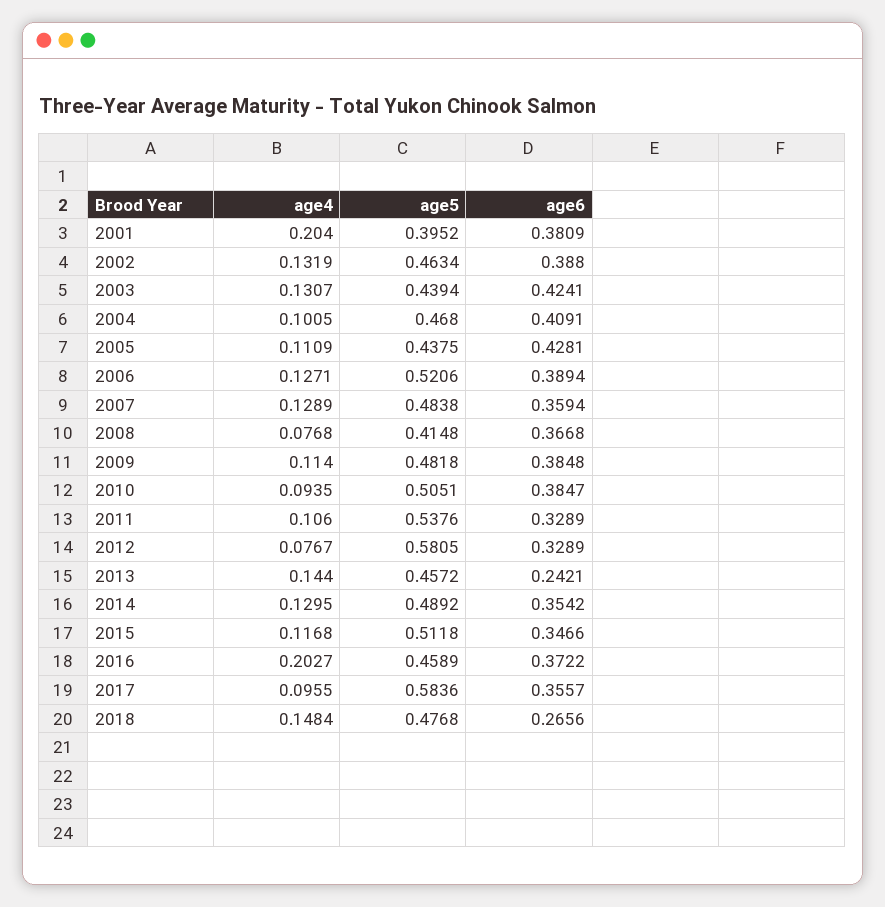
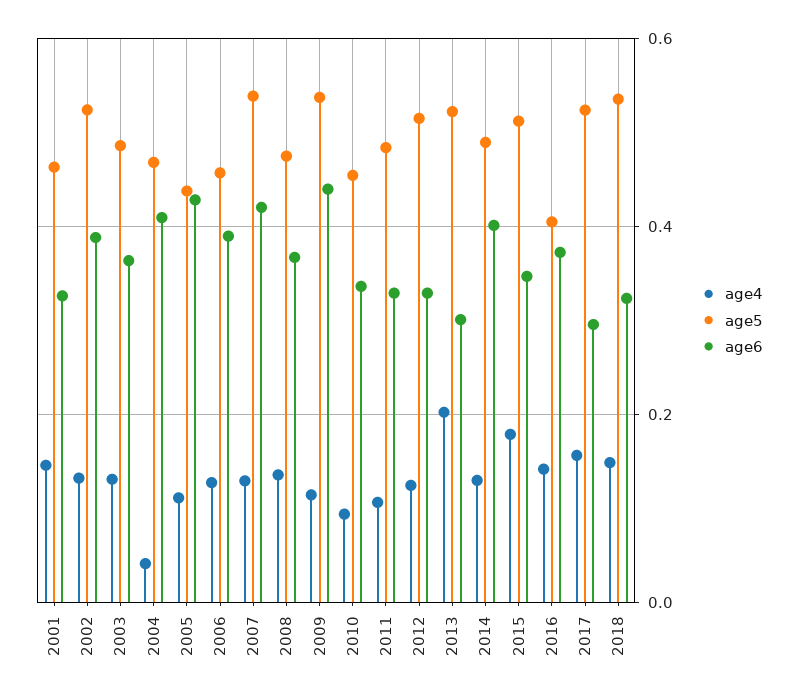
age4, 2001: 0.204 -> 0.14
age5, 2001: 0.3952 -> 0.46
age6, 2001: 0.3809 -> 0.32
age5, 2002: 0.4634 -> 0.52
age5, 2003: 0.4394 -> 0.48
age6, 2003: 0.4241 -> 0.36
age4, 2004: 0.1005 -> 0.04
age5, 2006: 0.5206 -> 0.46
age5, 2007: 0.4838 -> 0.54
age6, 2007: 0.3594 -> 0.42
age4, 2008: 0.0768 -> 0.14
age5, 2008: 0.4148 -> 0.48
age5, 2009: 0.4818 -> 0.54
age6, 2009: 0.3848 -> 0.44
age5, 2010: 0.5051 -> 0.46
age6, 2010: 0.3847 -> 0.34
age5, 2011: 0.5376 -> 0.48
age4, 2012: 0.0767 -> 0.12
age5, 2012: 0.5805 -> 0.52
age4, 2013: 0.144 -> 0.2
age5, 2013: 0.4572 -> 0.52
age6, 2013: 0.2421 -> 0.3
age6, 2014: 0.3542 -> 0.4
age4, 2015: 0.1168 -> 0.18
age4, 2016: 0.2027 -> 0.14
age5, 2016: 0.4589 -> 0.4
age4, 2017: 0.0955 -> 0.16
age5, 2017: 0.5836 -> 0.52
age6, 2017: 0.3557 -> 0.3
age5, 2018: 0.4768 -> 0.54
age6, 2018: 0.2656 -> 0.32

